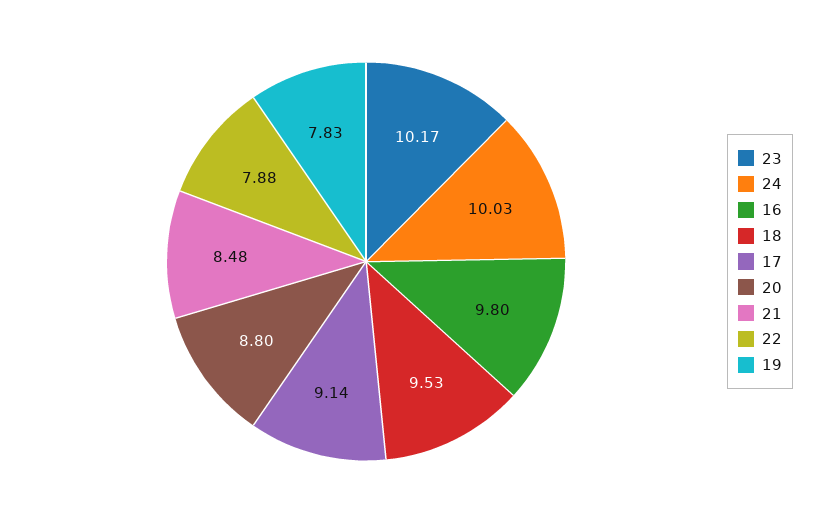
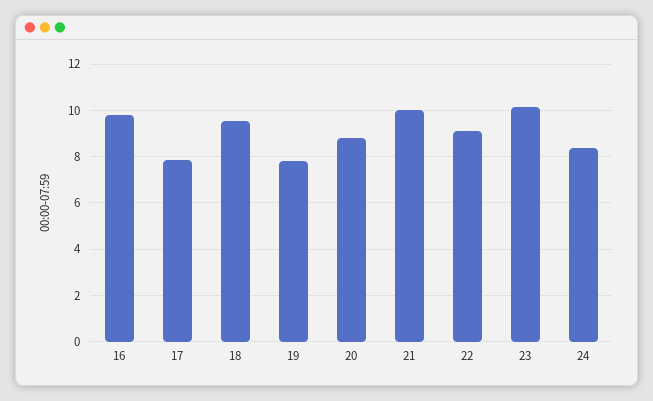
24: 10.03 -> 8.5
17: 9.14 -> 8
21: 8.48 -> 10
22: 7.88 -> 9

